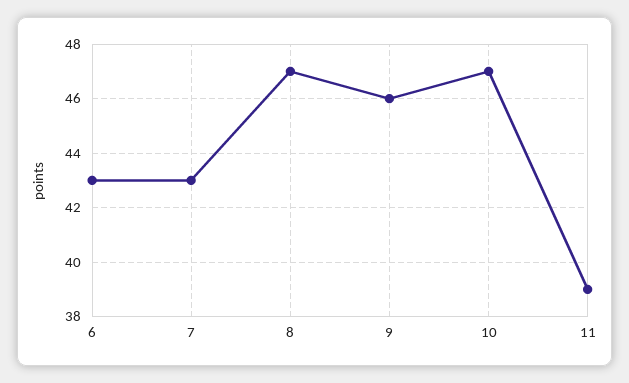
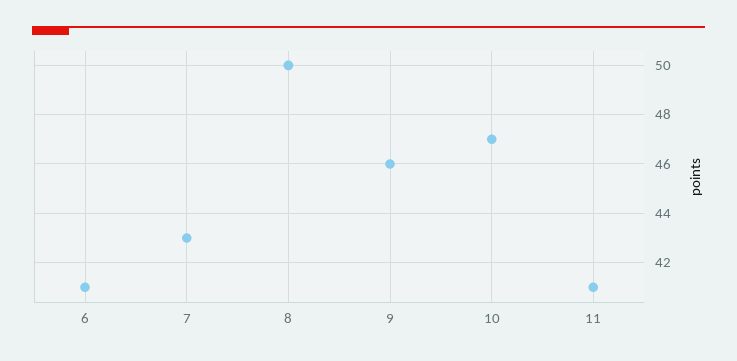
6: 43 -> 41
8: 47 -> 50
11: 39 -> 41

